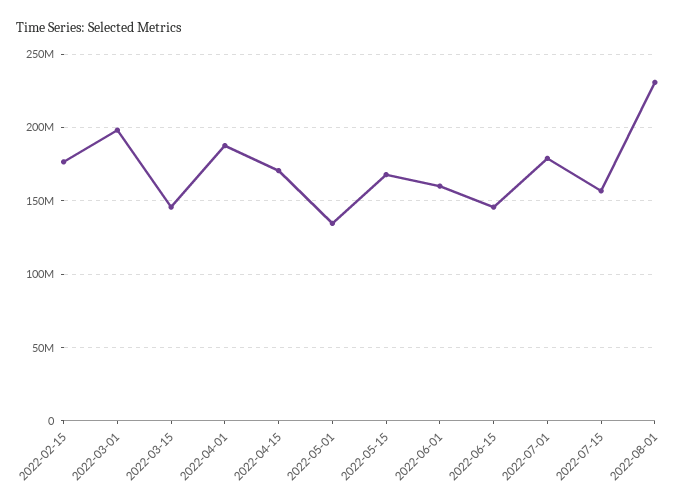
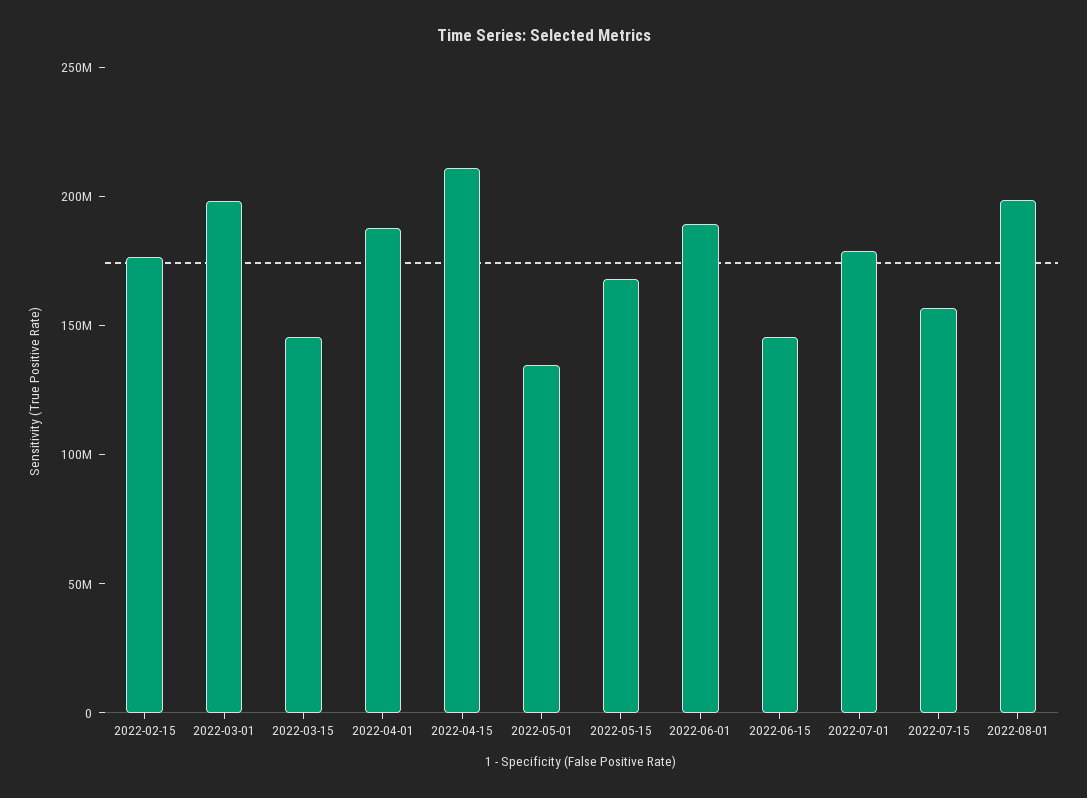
2022-04-15: 170000000 -> 210000000
2022-06-01: 160000000 -> 190000000
2022-08-01: 230000000 -> 200000000

